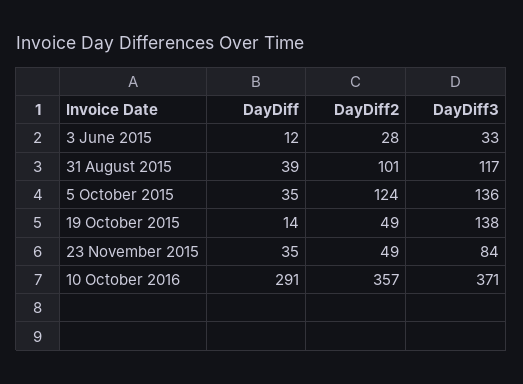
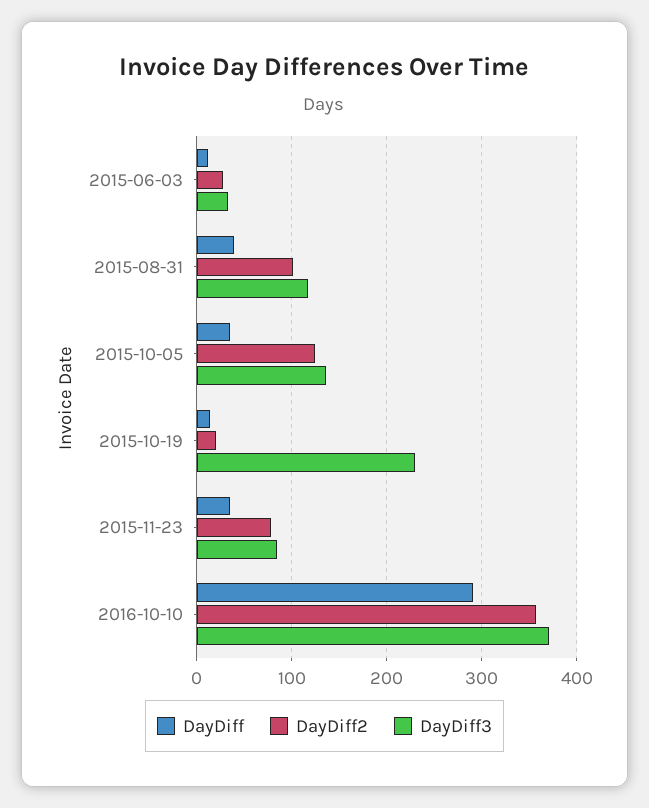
DayDiff2, 19 October 2015: 49 -> 20
DayDiff3, 19 October 2015: 138 -> 230
DayDiff2, 23 November 2015: 49 -> 80

